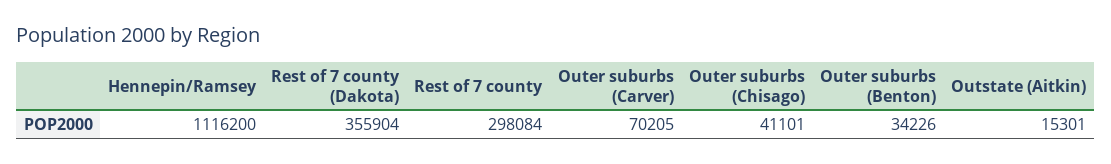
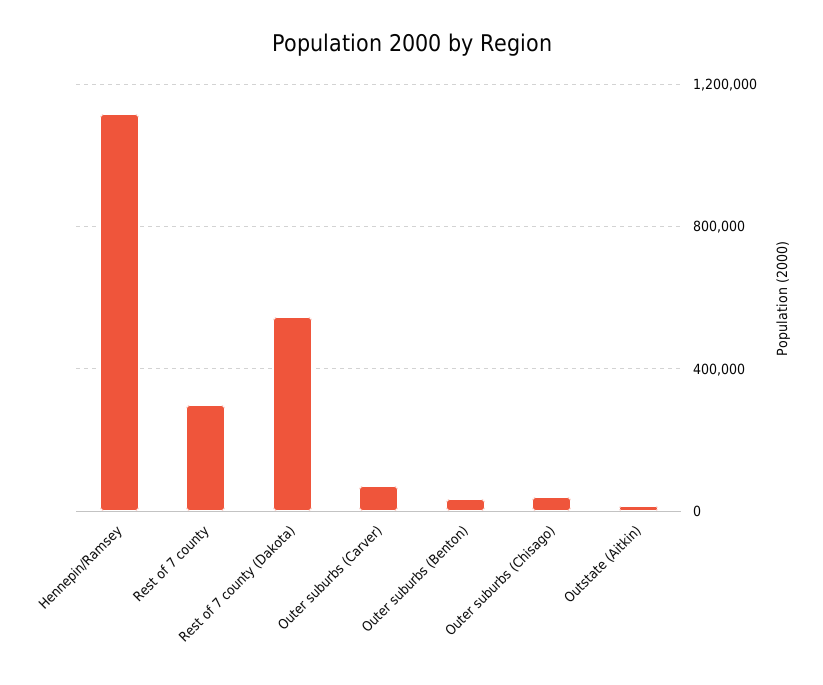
Rest of 7 county (Dakota): 355904 -> 550000

